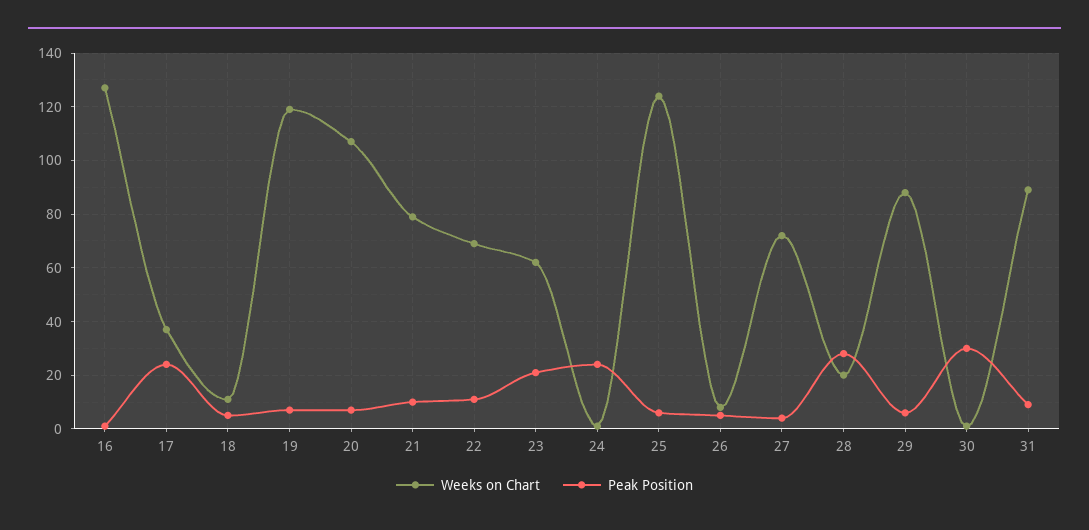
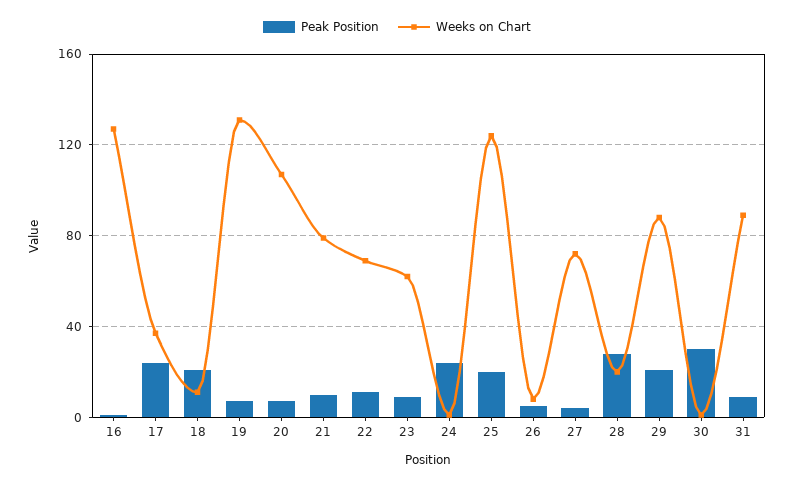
Peak Position, 18: 5 -> 20
Weeks on Chart, 19: 120 -> 130
Peak Position, 23: 20 -> 10
Peak Position, 25: 5 -> 20
Peak Position, 29: 5 -> 20

